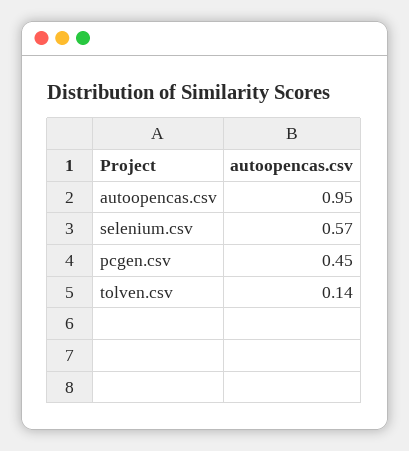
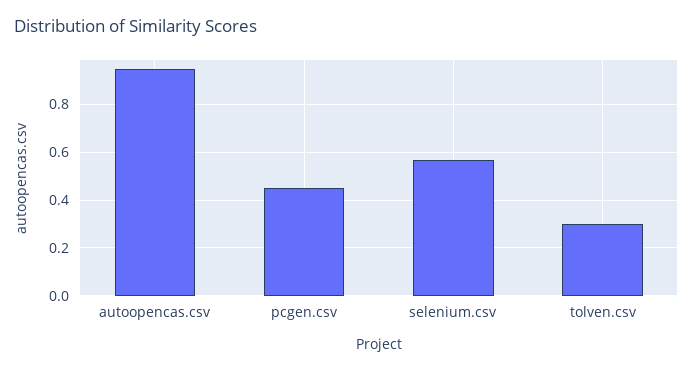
tolven.csv: 0.14 -> 0.3

